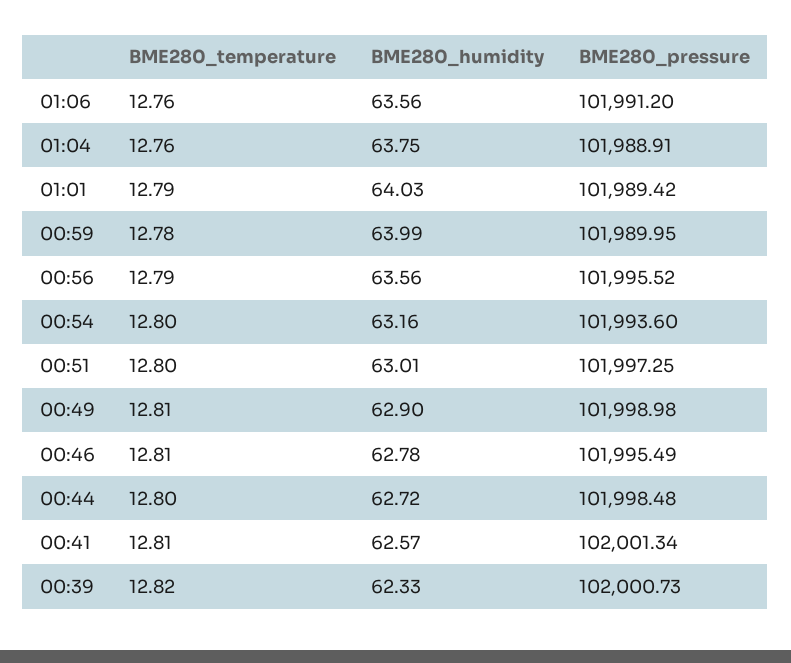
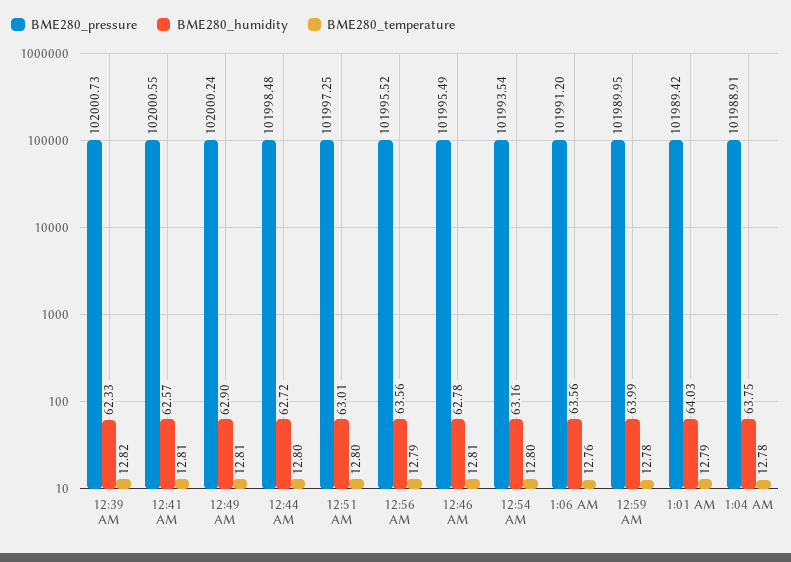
BME280_temperature, 01:04: 12.76 -> 12.78
BME280_pressure, 00:54: 101993.6 -> 101993.54
BME280_pressure, 00:49: 101998.98 -> 102000.24
BME280_pressure, 00:41: 102001.34 -> 102000.55

